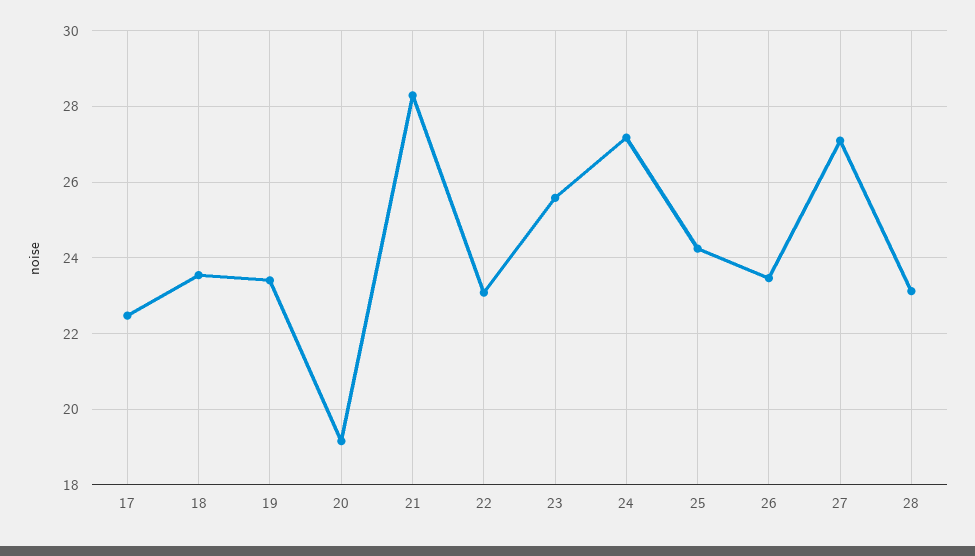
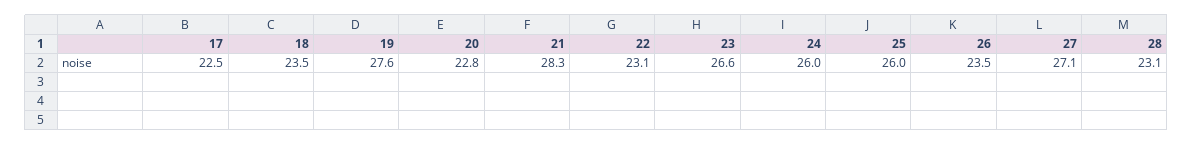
19: 23.4 -> 27.6
20: 19.2 -> 22.8
23: 25.6 -> 26.6
24: 27.2 -> 26
25: 24.2 -> 26

